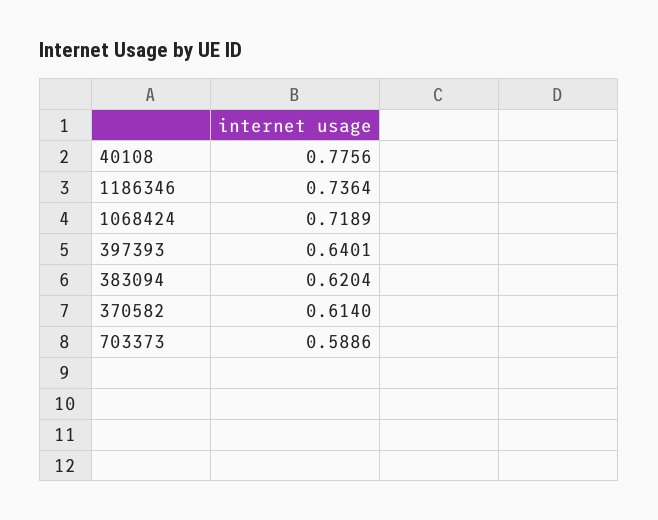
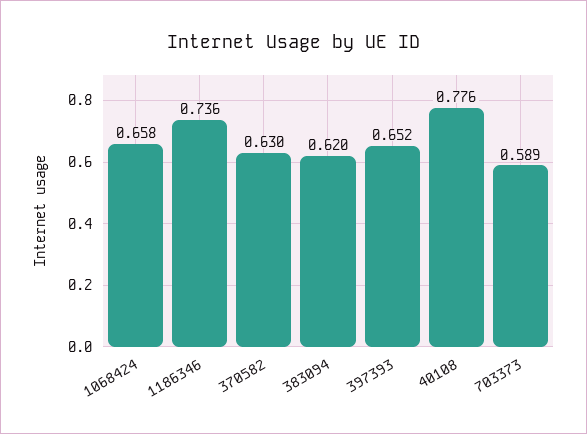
1068424: 0.7189 -> 0.658
397393: 0.6401 -> 0.652
370582: 0.614 -> 0.63

